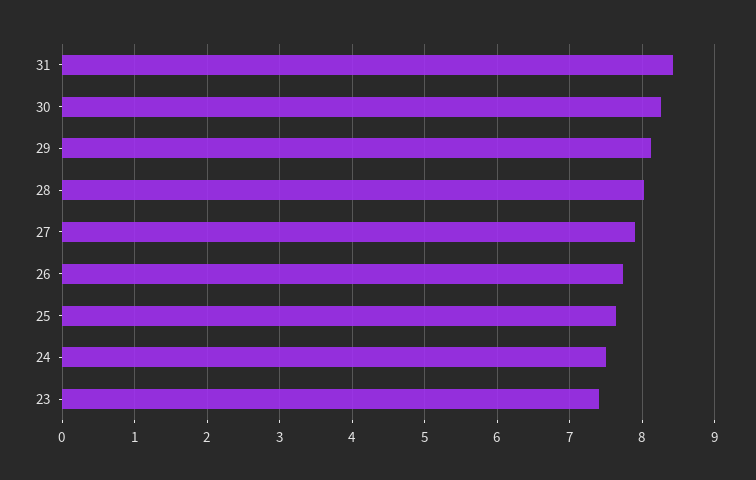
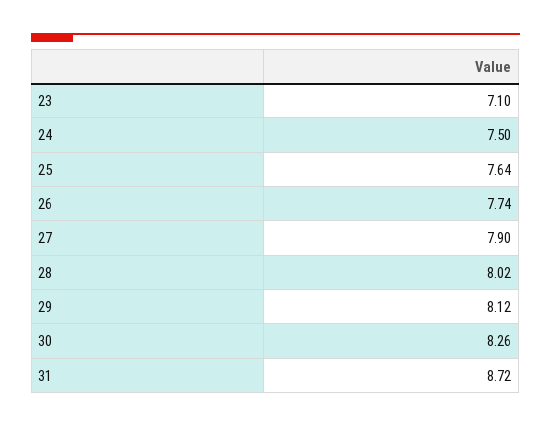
31: 8.4 -> 8.72
23: 7.4 -> 7.1

